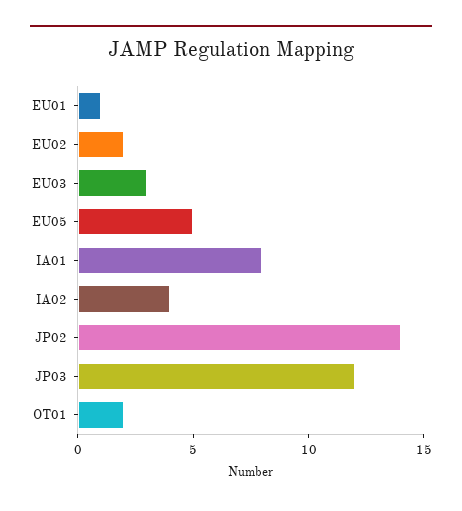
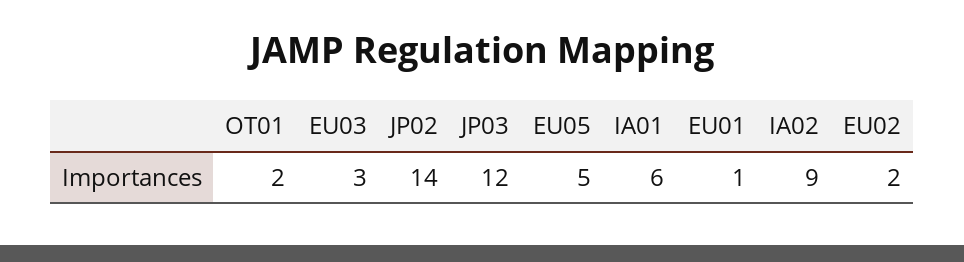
IA01: 8 -> 6
IA02: 4 -> 9

